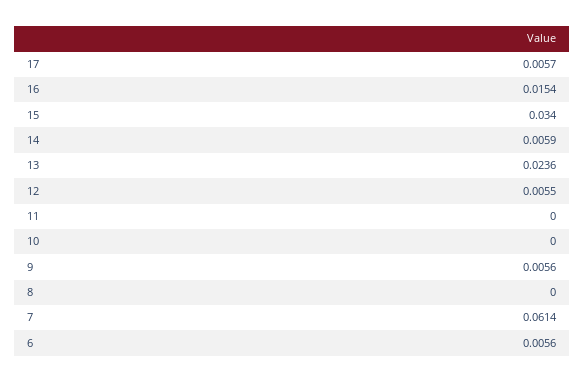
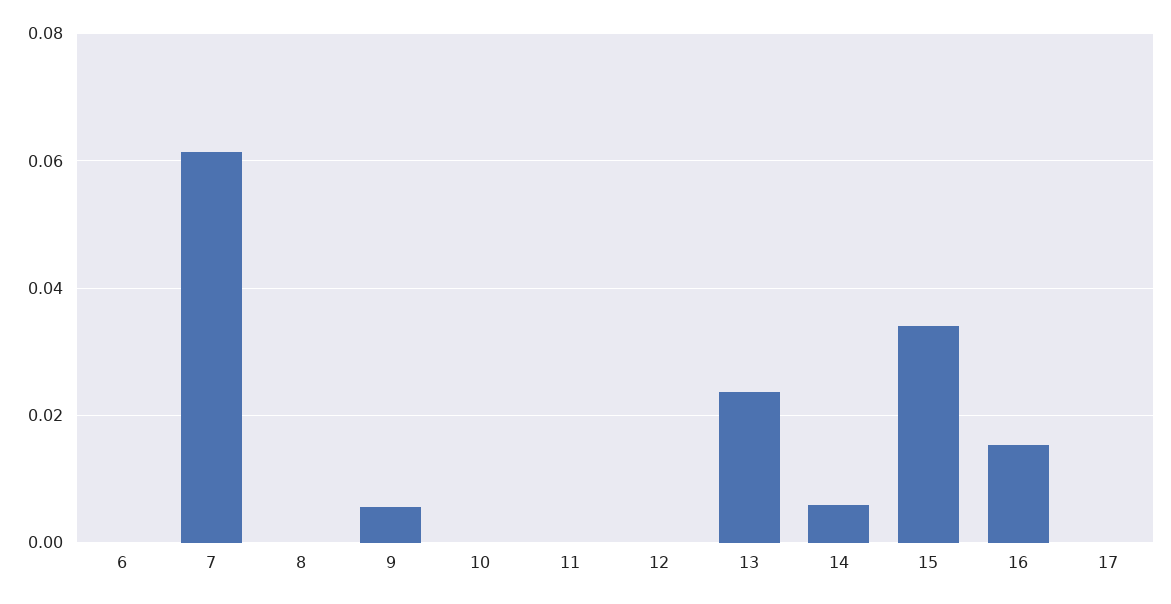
17: 0.0057 -> 0
12: 0.0055 -> 0
6: 0.0056 -> 0

